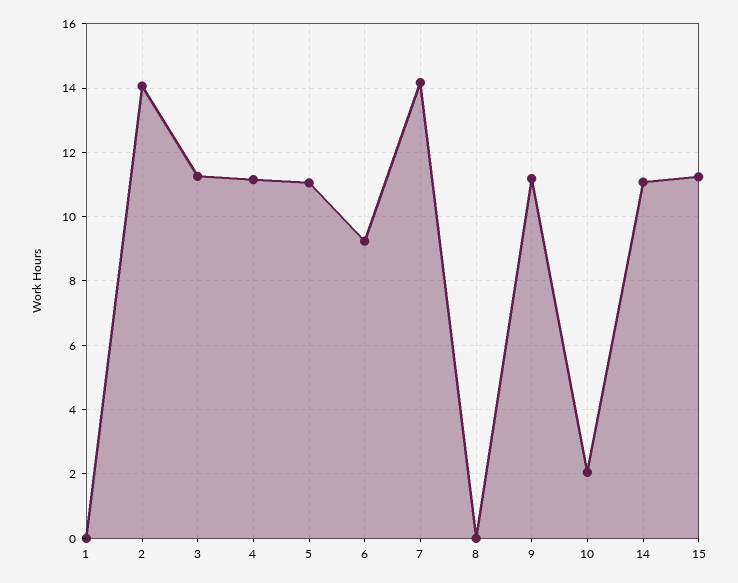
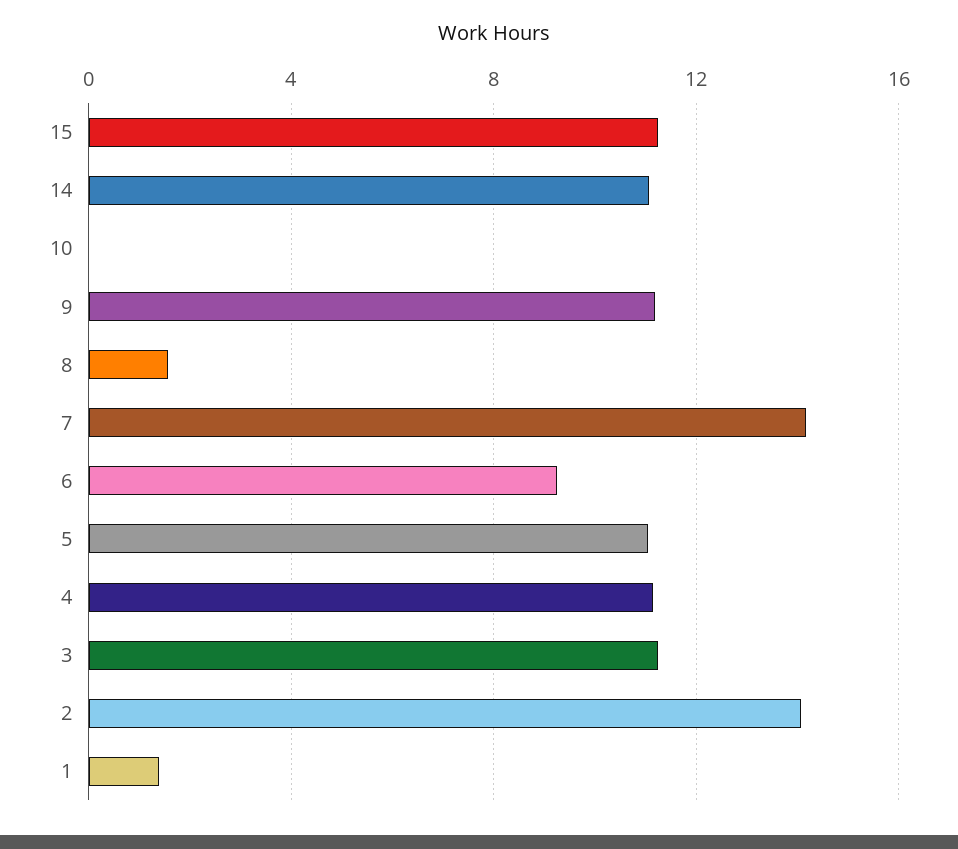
1: 0 -> 1.5
8: 0 -> 1.5
10: 2 -> 0

